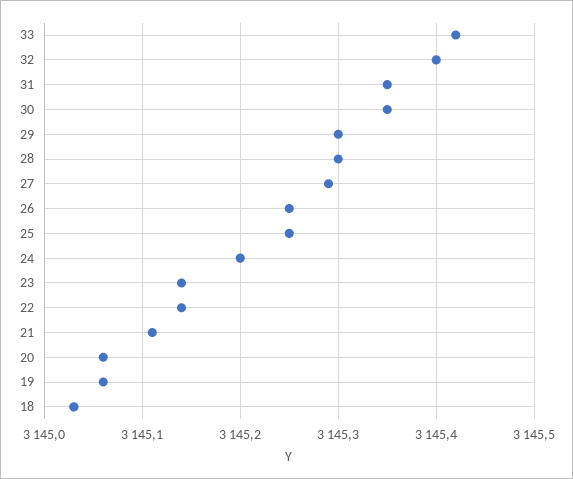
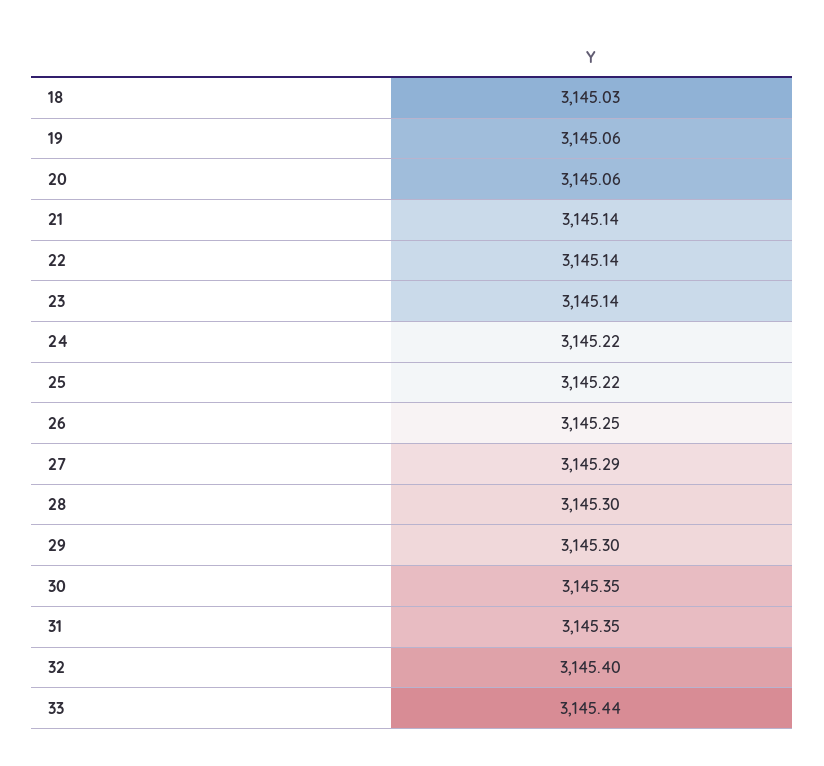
33: 3145.42 -> 3145.44
25: 3145.25 -> 3145.22
24: 3145.2 -> 3145.22
21: 3145.11 -> 3145.14

